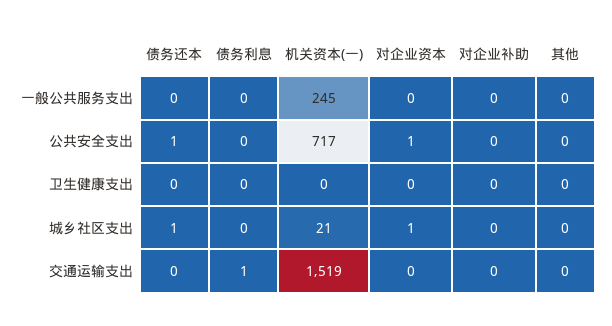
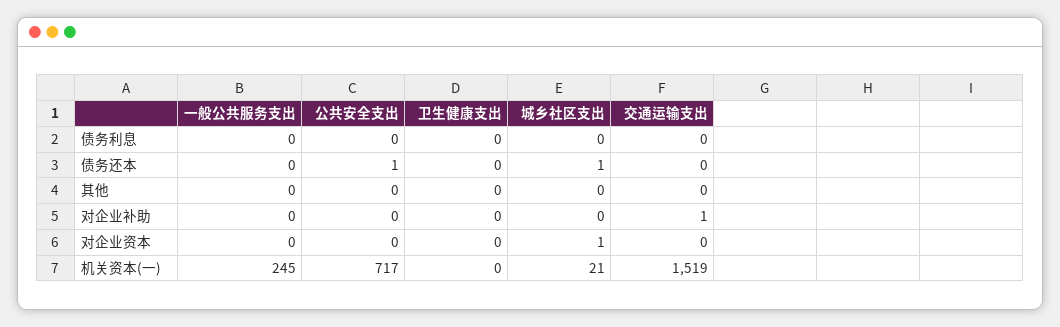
对企业资本, 公共安全支出: 1 -> 0
债务利息, 交通运输支出: 1 -> 0
对企业补助, 交通运输支出: 0 -> 1

